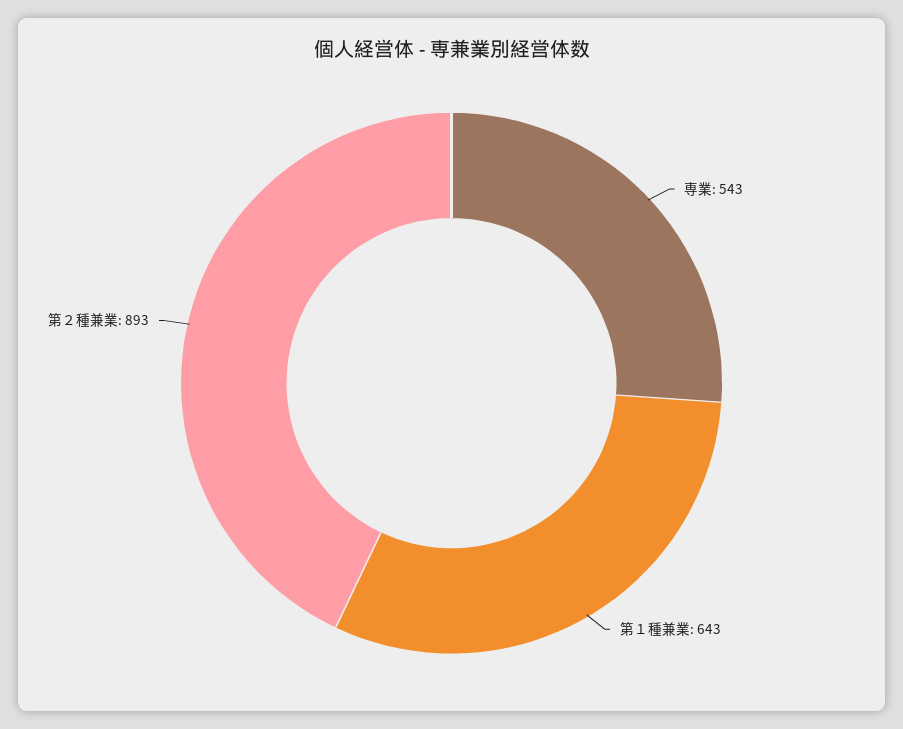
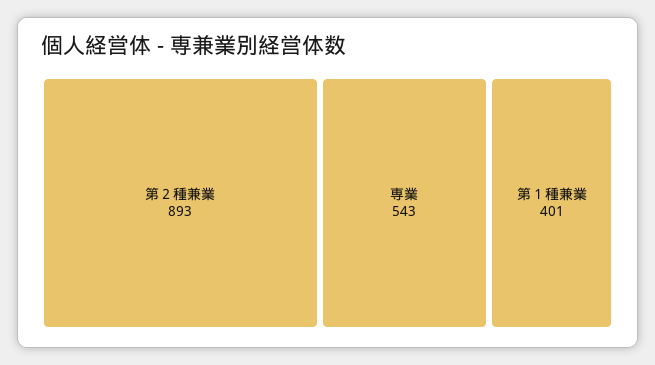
第１種兼業: 643 -> 401

